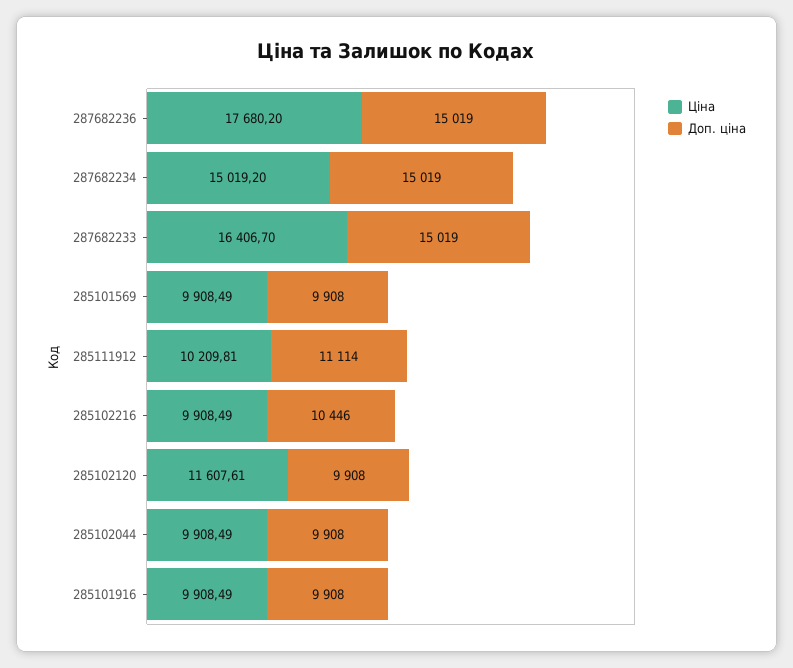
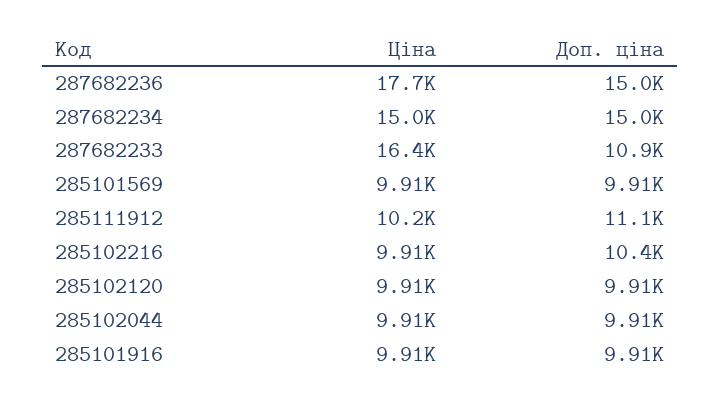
Доп. ціна, 287682233: 15019 -> 10900
Ціна, 285102120: 11607.61 -> 9910

